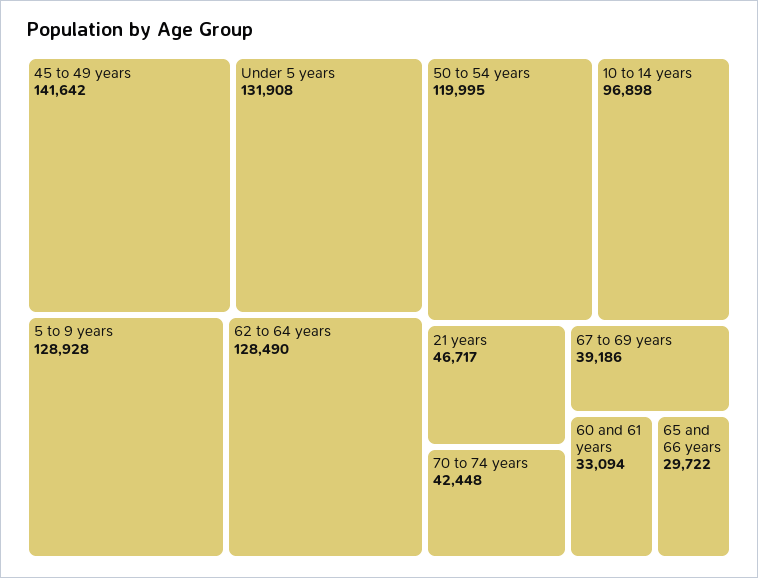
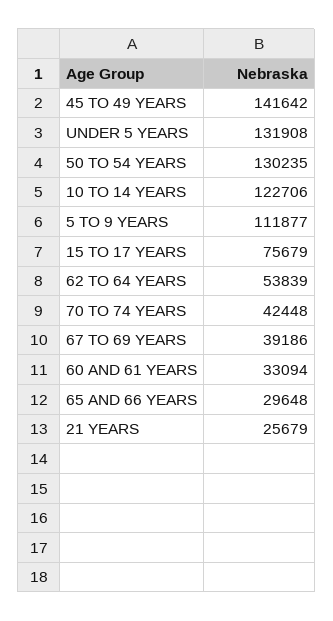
5 to 9 years: 128928 -> 111877
62 to 64 years: 128490 -> 53839
50 to 54 years: 119995 -> 130235
10 to 14 years: 96898 -> 122706
21 years: 46717 -> 25679
65 and 66 years: 29722 -> 29648
15 TO 17 YEARS: none -> 75679

